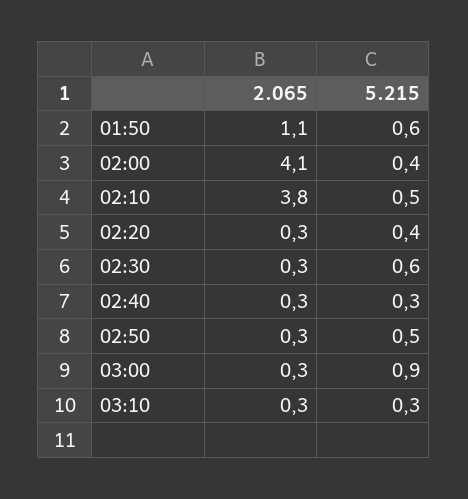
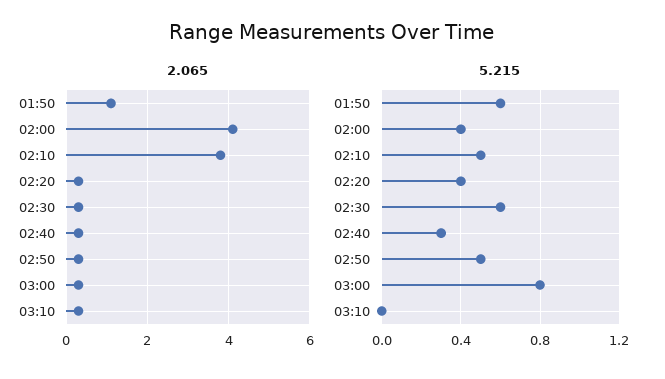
5.215, 03:00: 0.9 -> 0.8
5.215, 03:10: 0.3 -> 0

